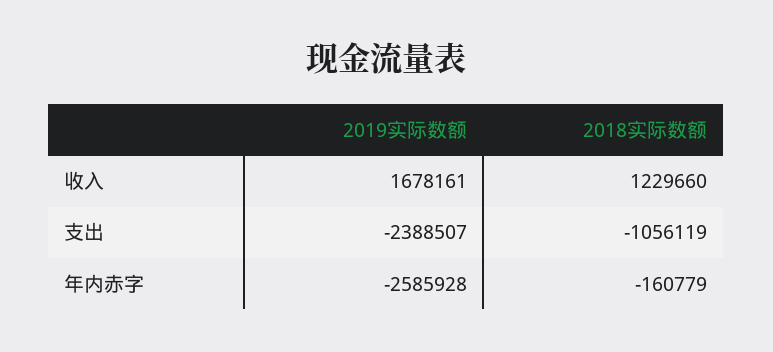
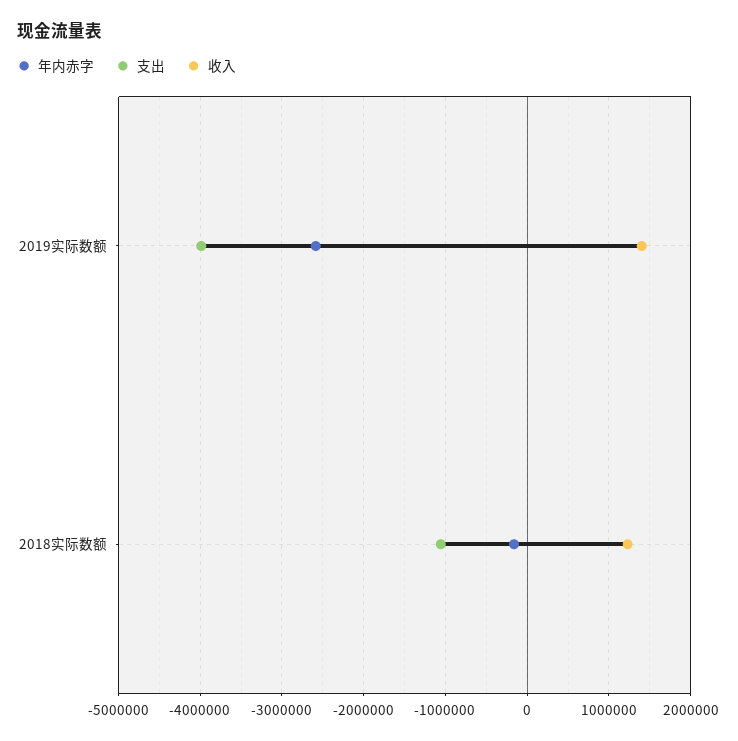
收入, 2019实际数额: 1678161 -> 1400000
支出, 2019实际数额: -2388507 -> -4000000

